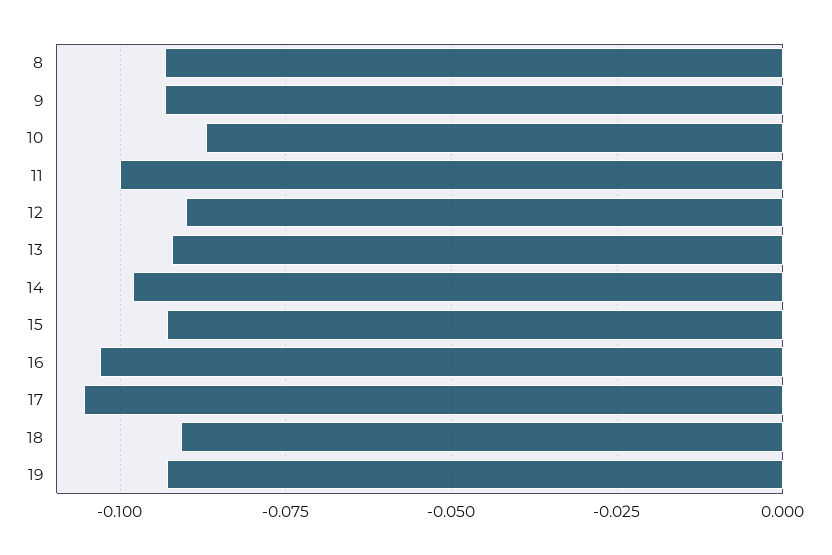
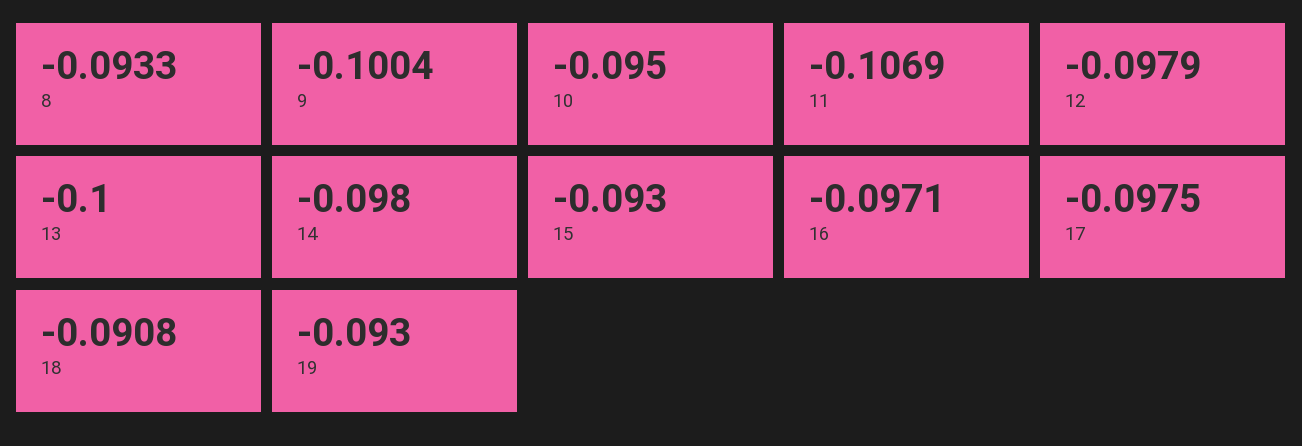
9: -0.0925 -> -0.1004
10: -0.0875 -> -0.095
11: -0.1 -> -0.1069
12: -0.09 -> -0.0979
13: -0.0925 -> -0.1
16: -0.1025 -> -0.0971
17: -0.105 -> -0.0975

